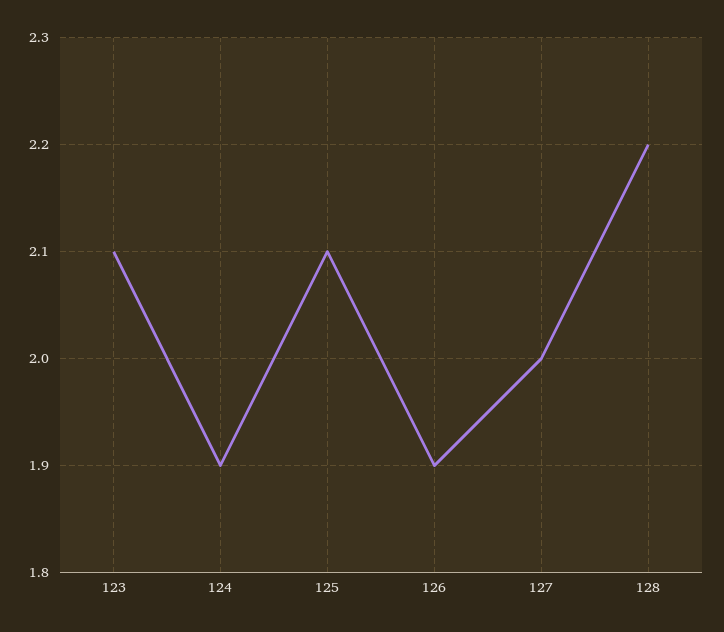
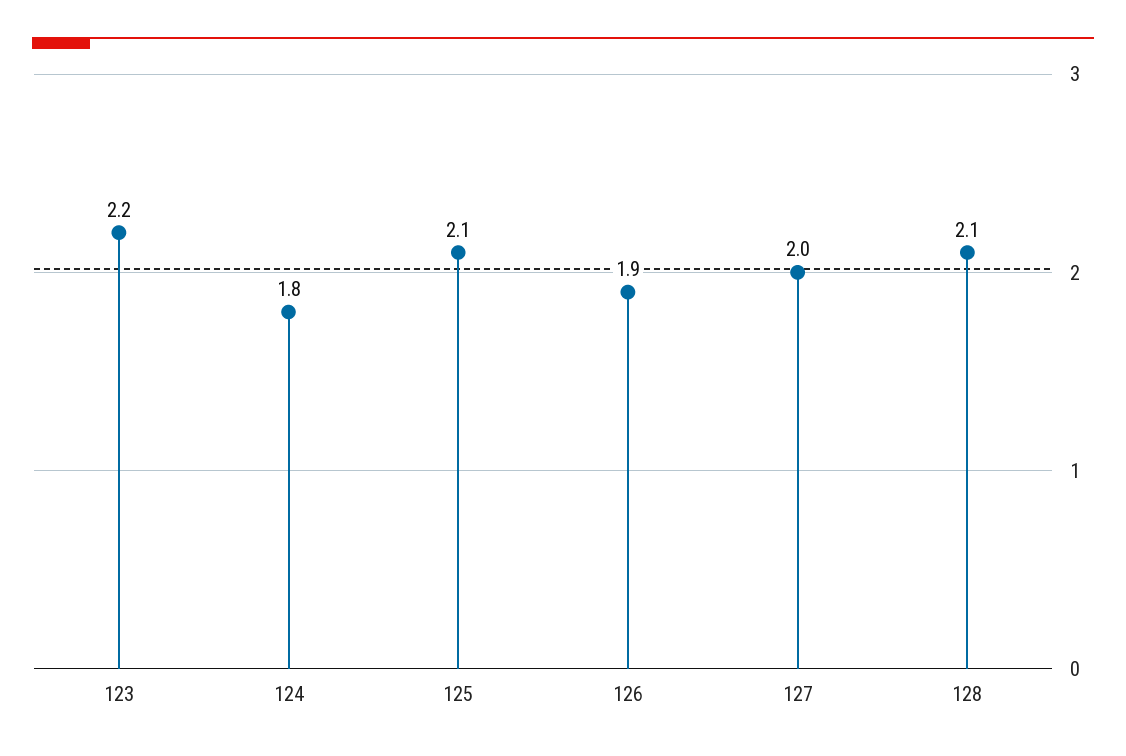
123: 2.1 -> 2.2
124: 1.9 -> 1.8
128: 2.2 -> 2.1

